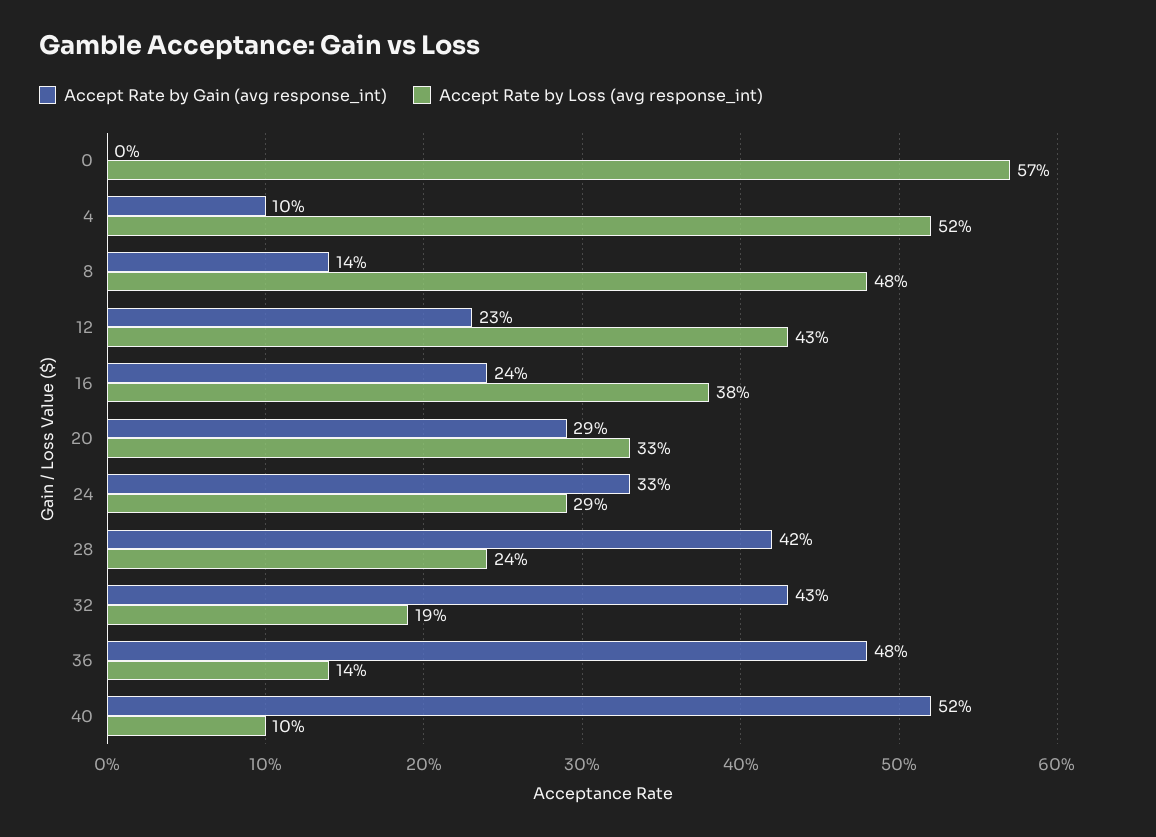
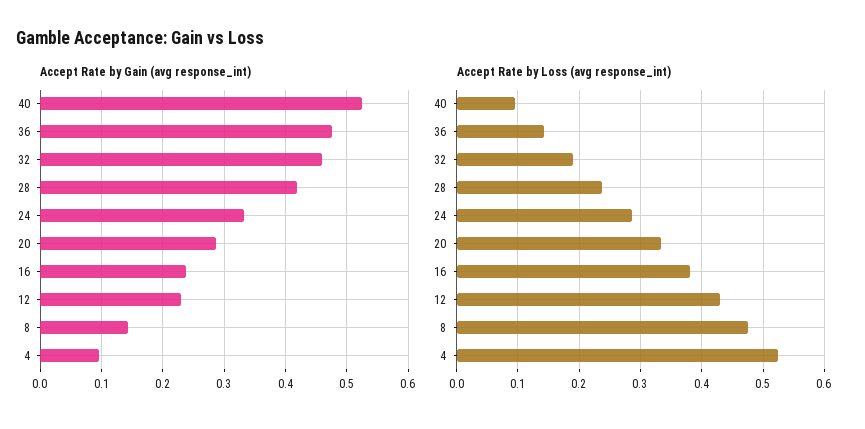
Accept Rate by Gain (avg response_int), 0: 0 -> none
Accept Rate by Loss (avg response_int), 0: 0.57 -> none
Accept Rate by Gain (avg response_int), 32: 0.43 -> 0.46

